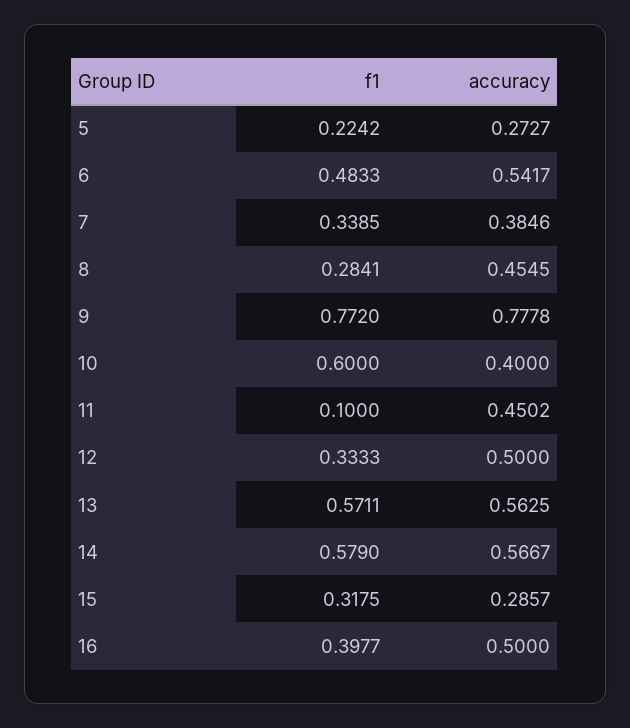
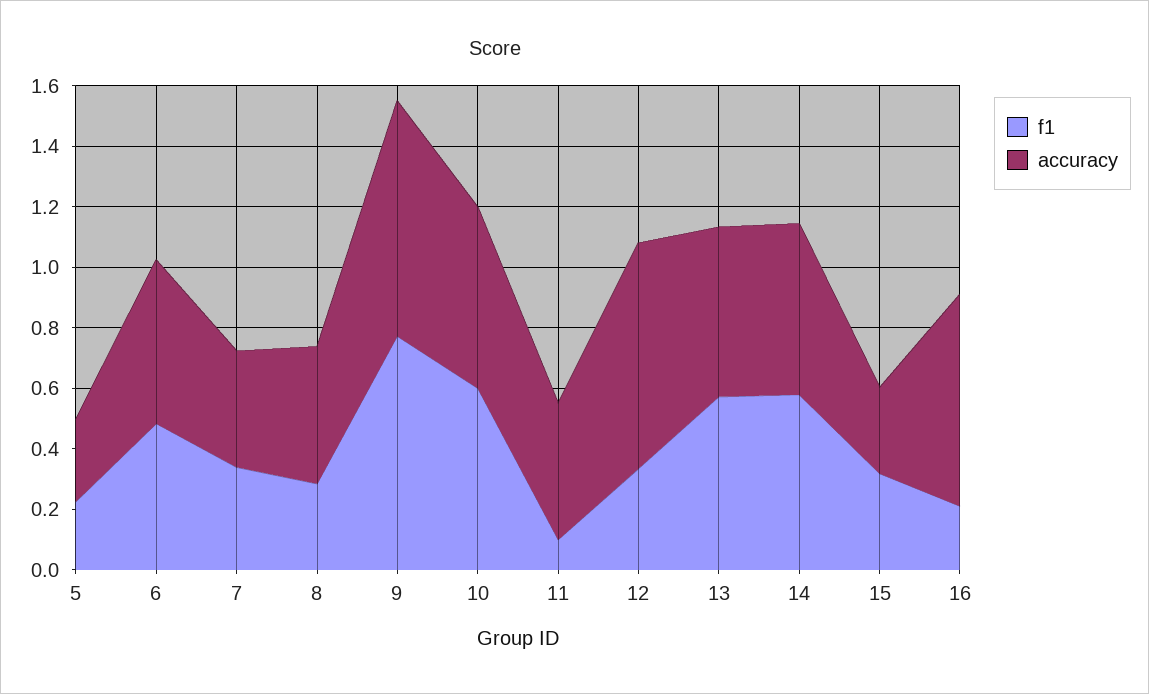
accuracy, 10: 0.4 -> 0.6
accuracy, 12: 0.5 -> 0.75
f1, 16: 0.3977 -> 0.2
accuracy, 16: 0.5 -> 0.7

